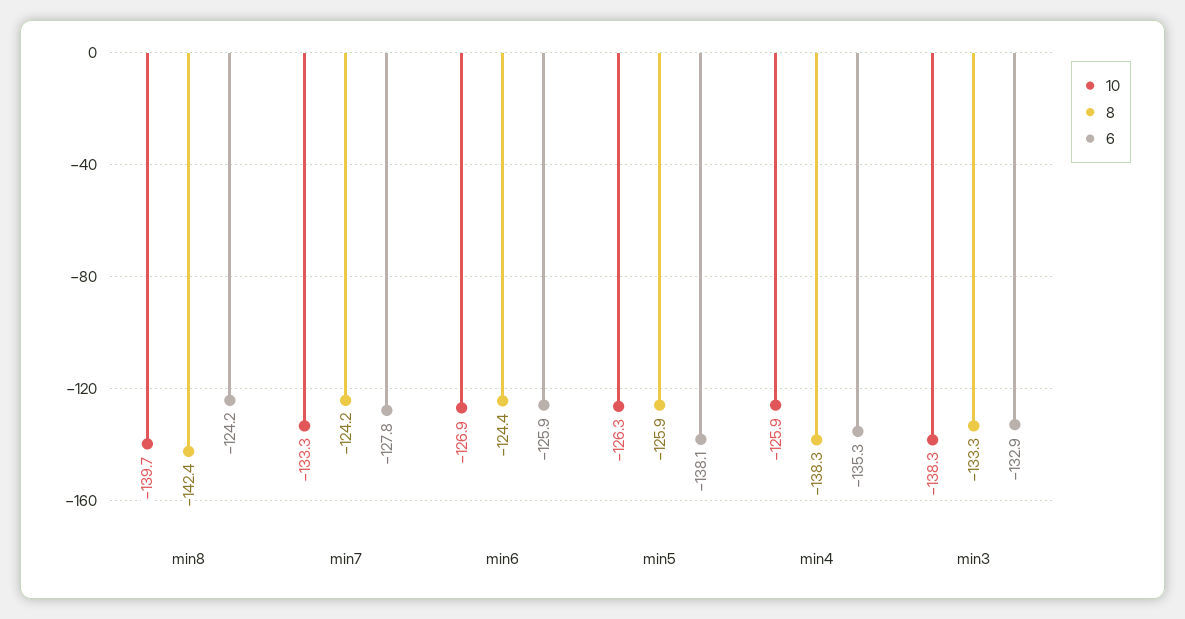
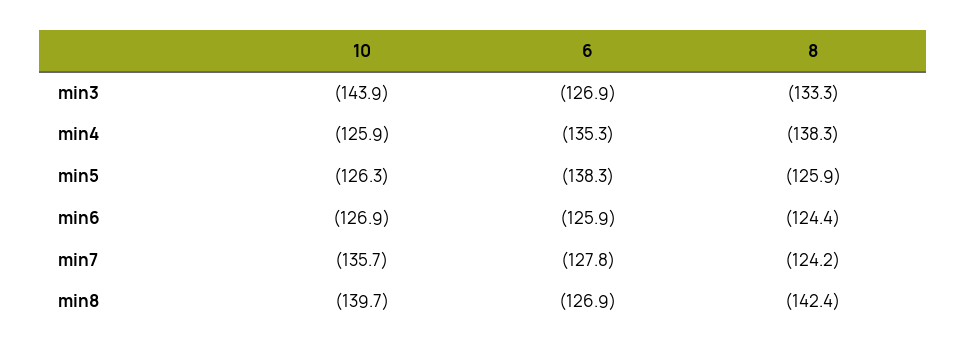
6, min8: -124.2 -> -126.9
10, min7: -133.3 -> -135.7
6, min5: -138.1 -> -138.3
10, min3: -138.3 -> -143.9
6, min3: -132.9 -> -126.9

